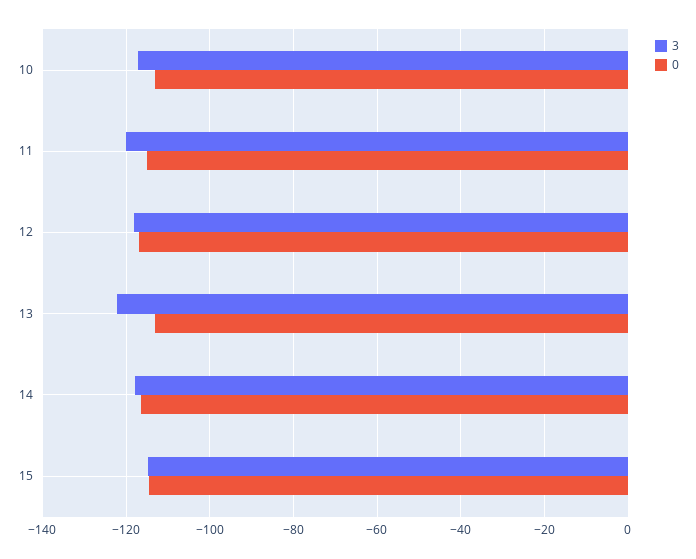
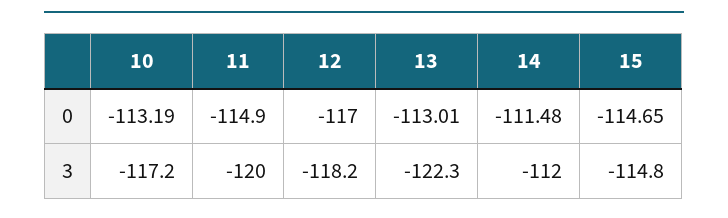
3, 14: -118 -> -112
0, 14: -116 -> -111.48

